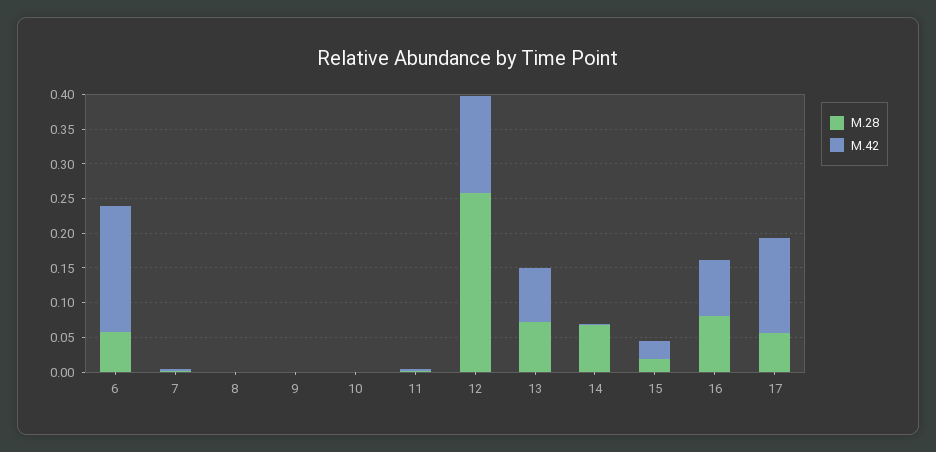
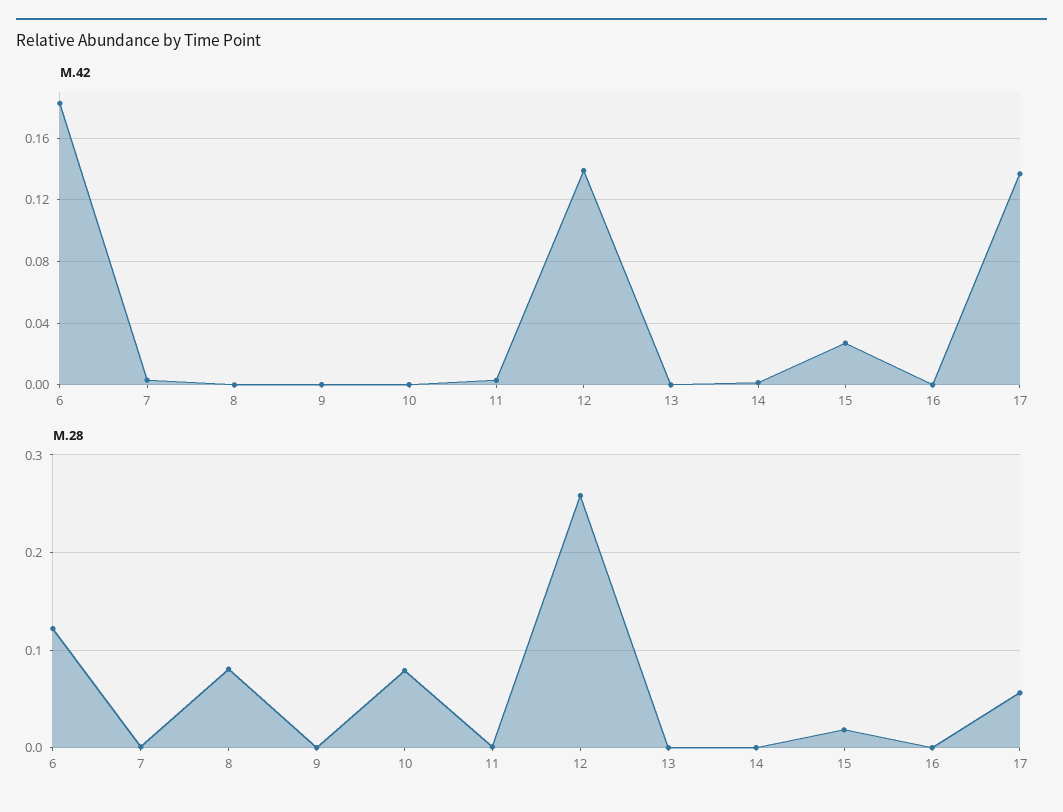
M.28, 6: 0.05 -> 0.12
M.28, 8: 0 -> 0.08
M.28, 10: 0 -> 0.08
M.28, 13: 0.075 -> 0
M.42, 13: 0.075 -> 0
M.28, 14: 0.075 -> 0
M.28, 16: 0.075 -> 0
M.42, 16: 0.075 -> 0

